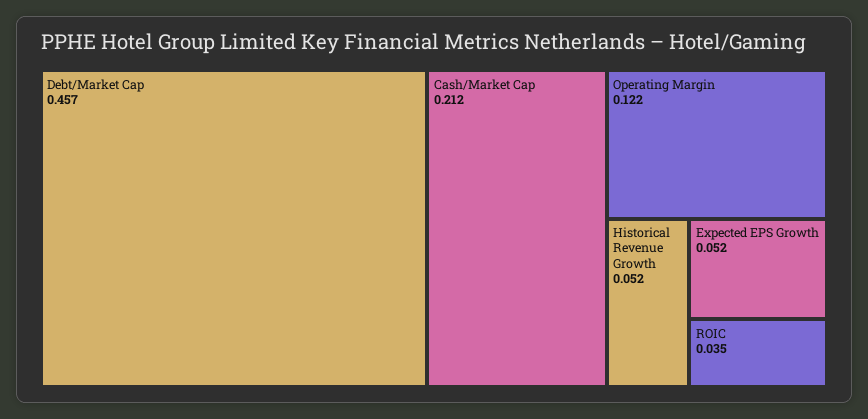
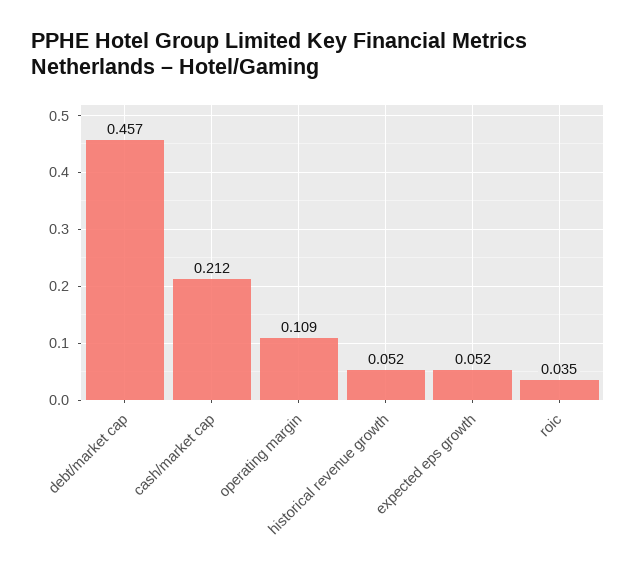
Operating Margin: 0.122 -> 0.109

